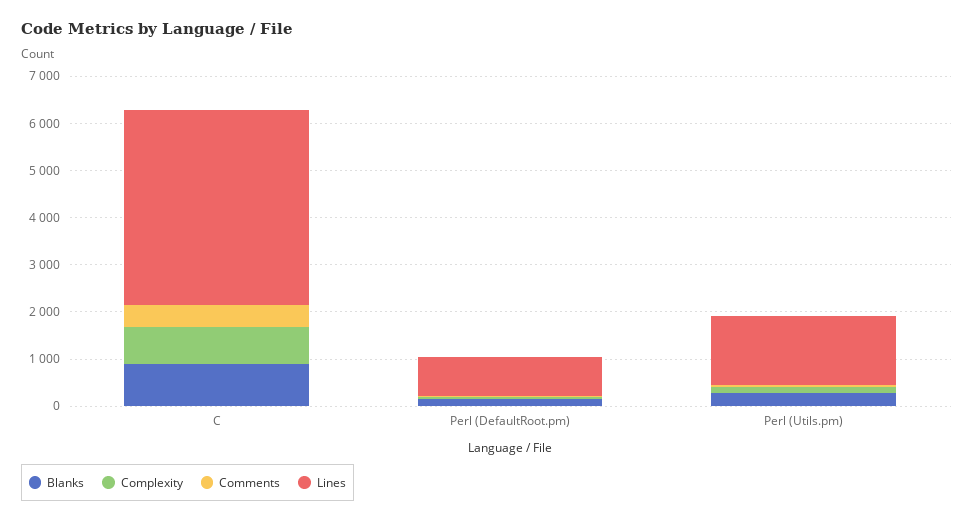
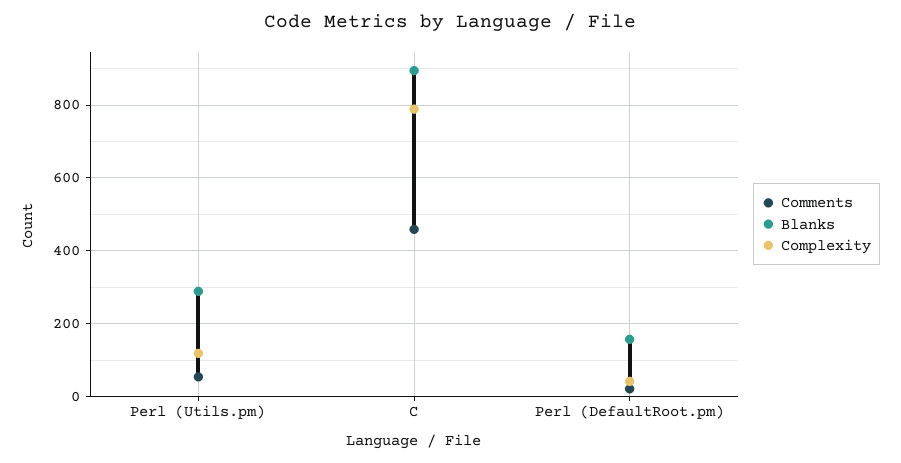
Lines, C: 4200 -> none
Lines, Perl (DefaultRoot.pm): 800 -> none
Lines, Perl (Utils.pm): 1400 -> none

